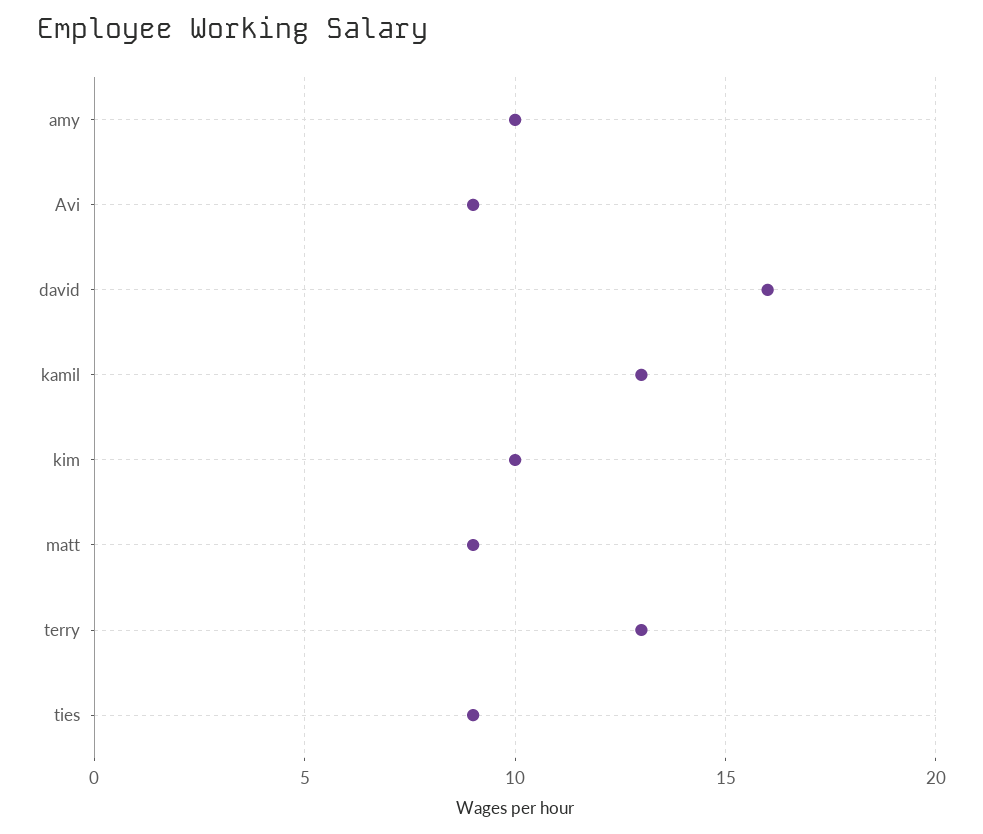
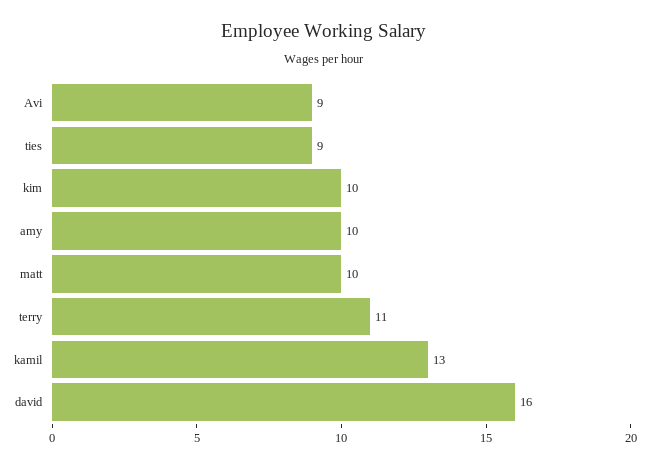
matt: 9 -> 10
terry: 13 -> 11

